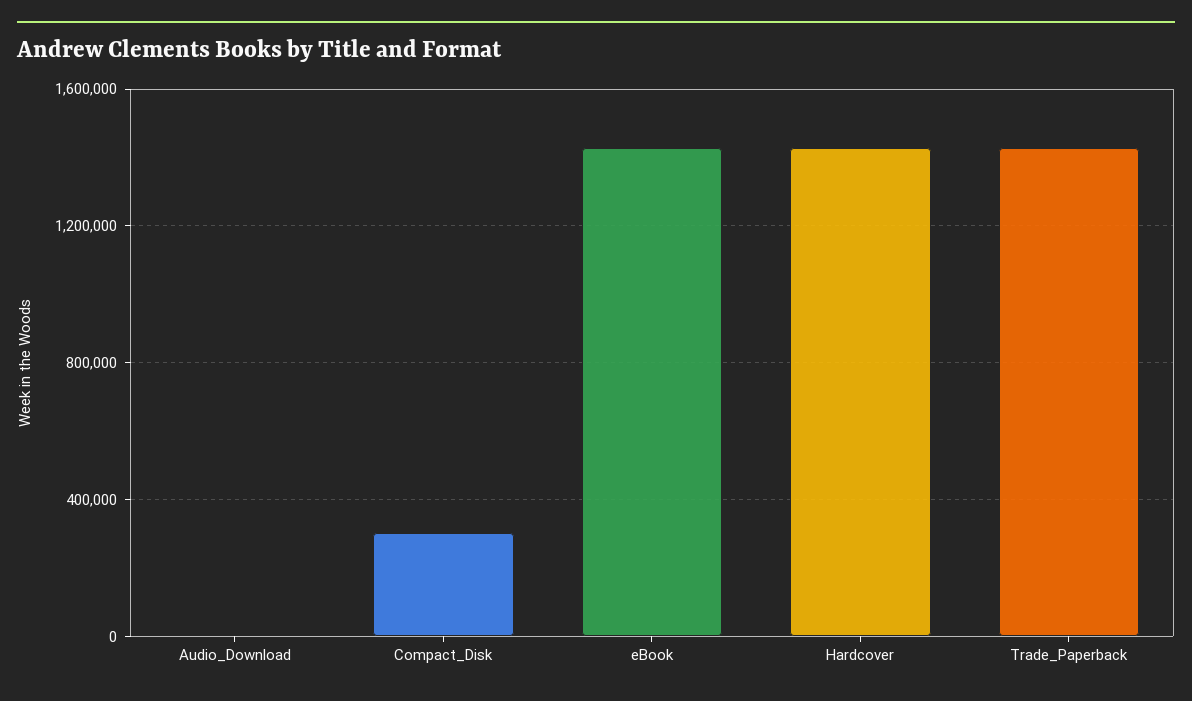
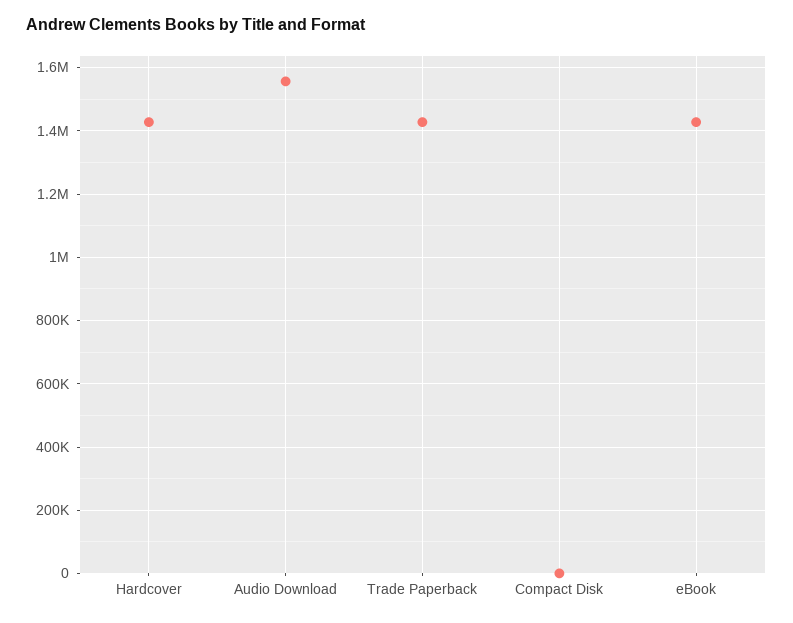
Audio_Download: 0 -> 1560000
Compact_Disk: 300000 -> 0

